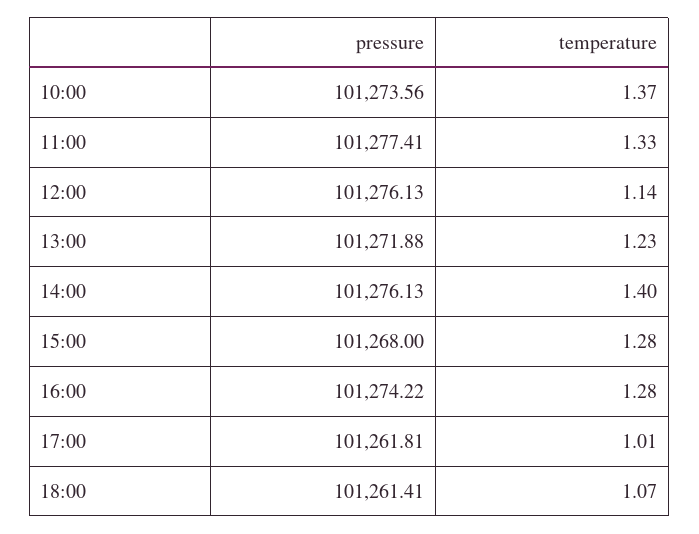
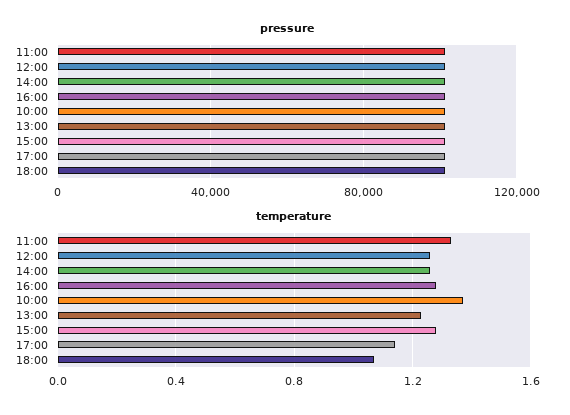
temperature, 12:00: 1.14 -> 1.25
temperature, 14:00: 1.4 -> 1.25
temperature, 17:00: 1.01 -> 1.15

